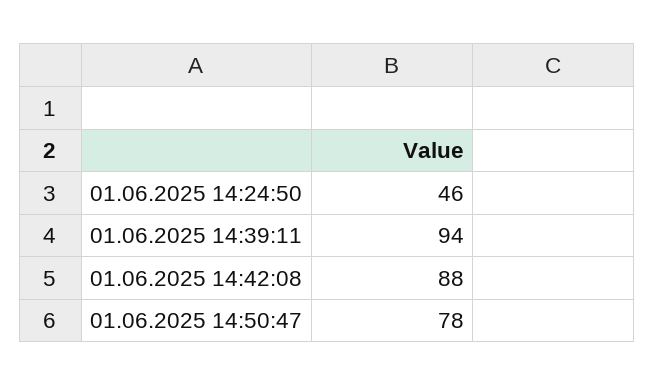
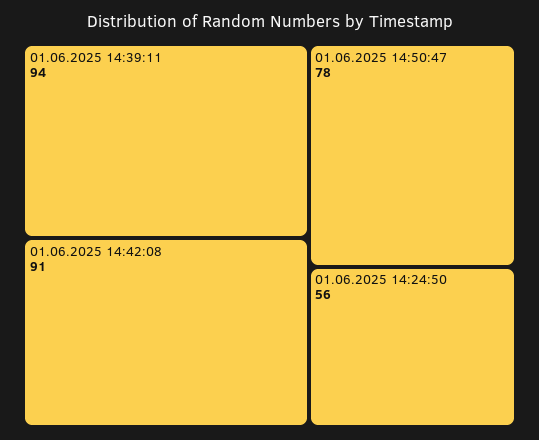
01.06.2025 14:24:50: 46 -> 56
01.06.2025 14:42:08: 88 -> 91

